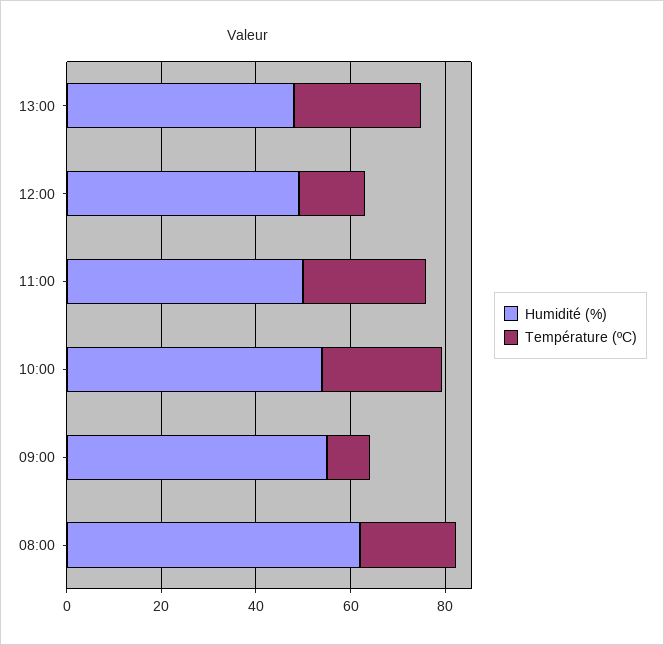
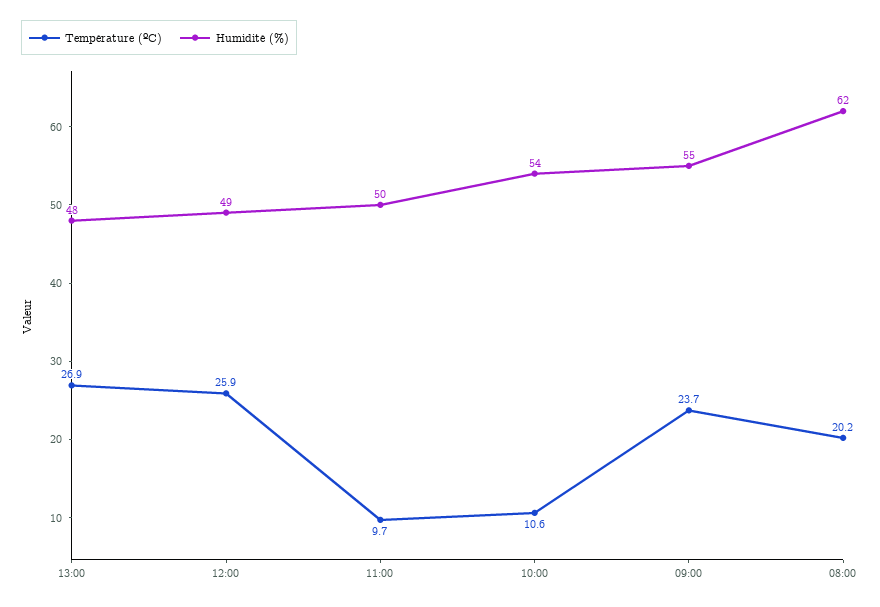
Température (ºC), 12:00: 15 -> 25.9
Température (ºC), 11:00: 25 -> 9.7
Température (ºC), 10:00: 25 -> 10.6
Température (ºC), 09:00: 10 -> 23.7

